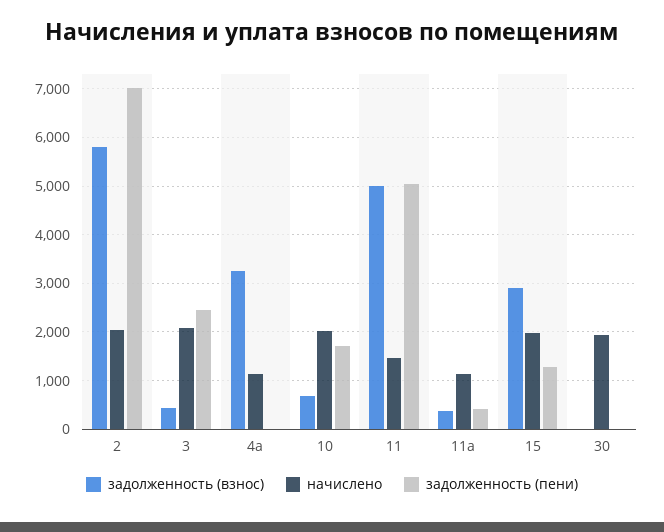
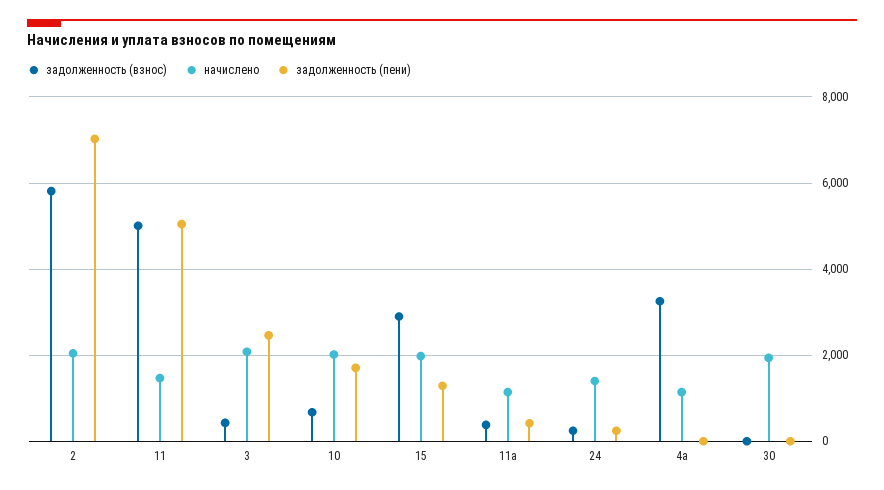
задолженность (взнос), 24: none -> 200
начислено, 24: none -> 1400
задолженность (пени), 24: none -> 200

